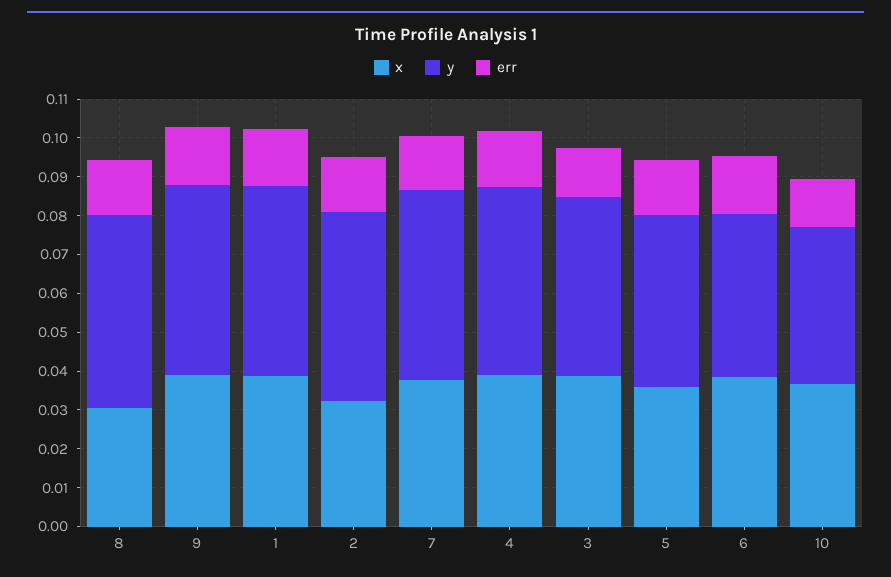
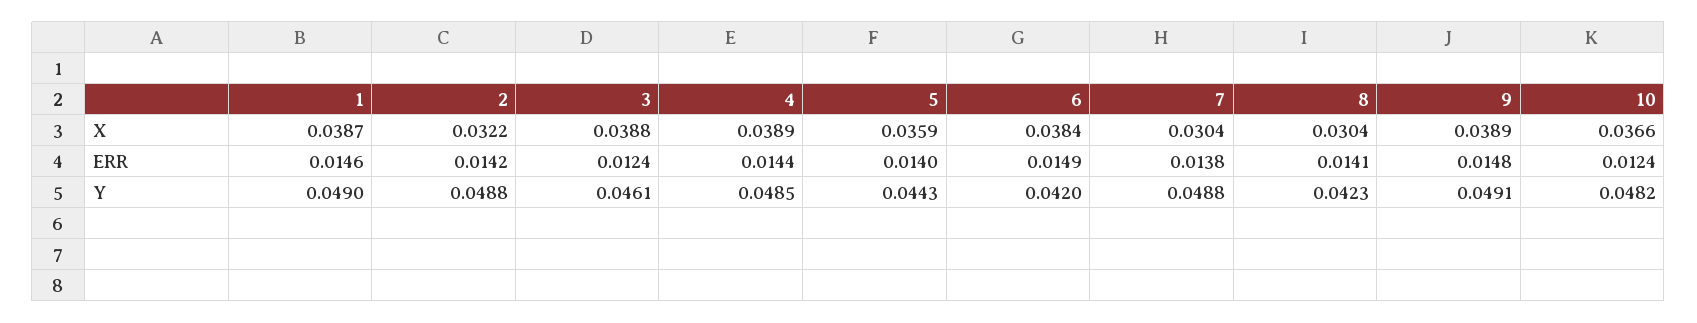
y, 8: 0.05 -> 0.0423
x, 7: 0.0375 -> 0.0304
y, 10: 0.04 -> 0.0482

